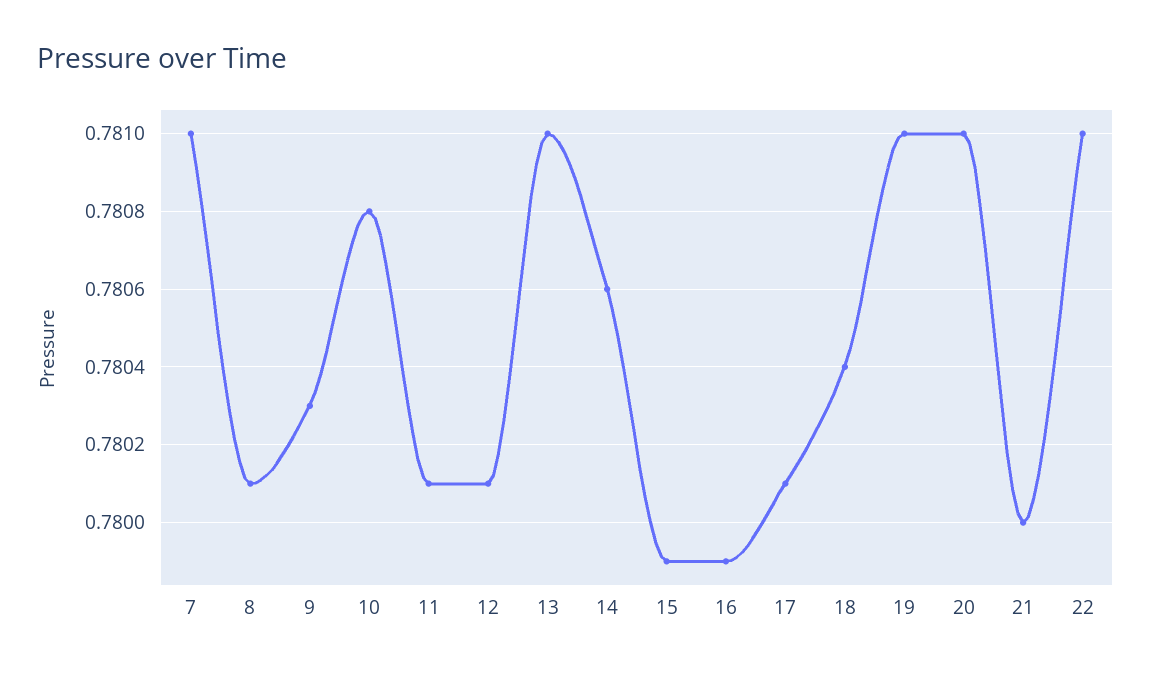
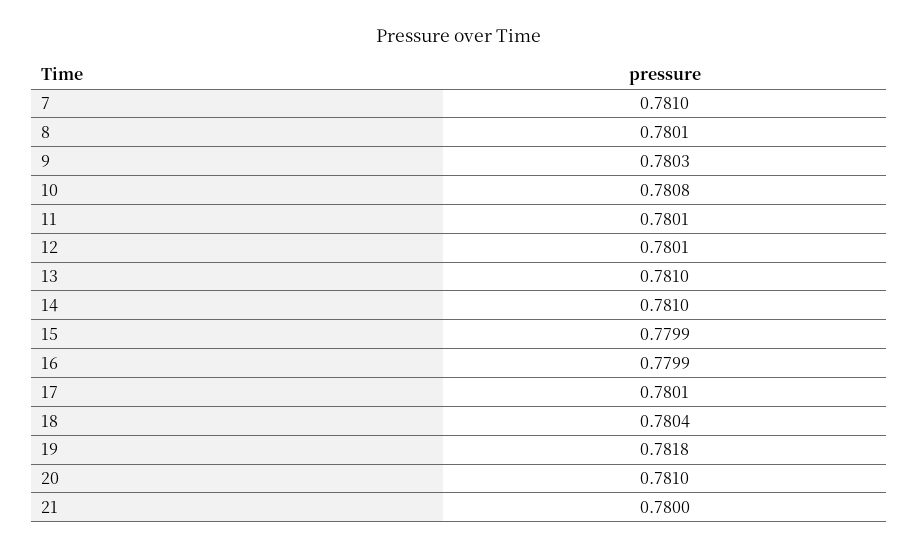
14: 0.7806 -> 0.781
19: 0.781 -> 0.7818
22: 0.781 -> none

